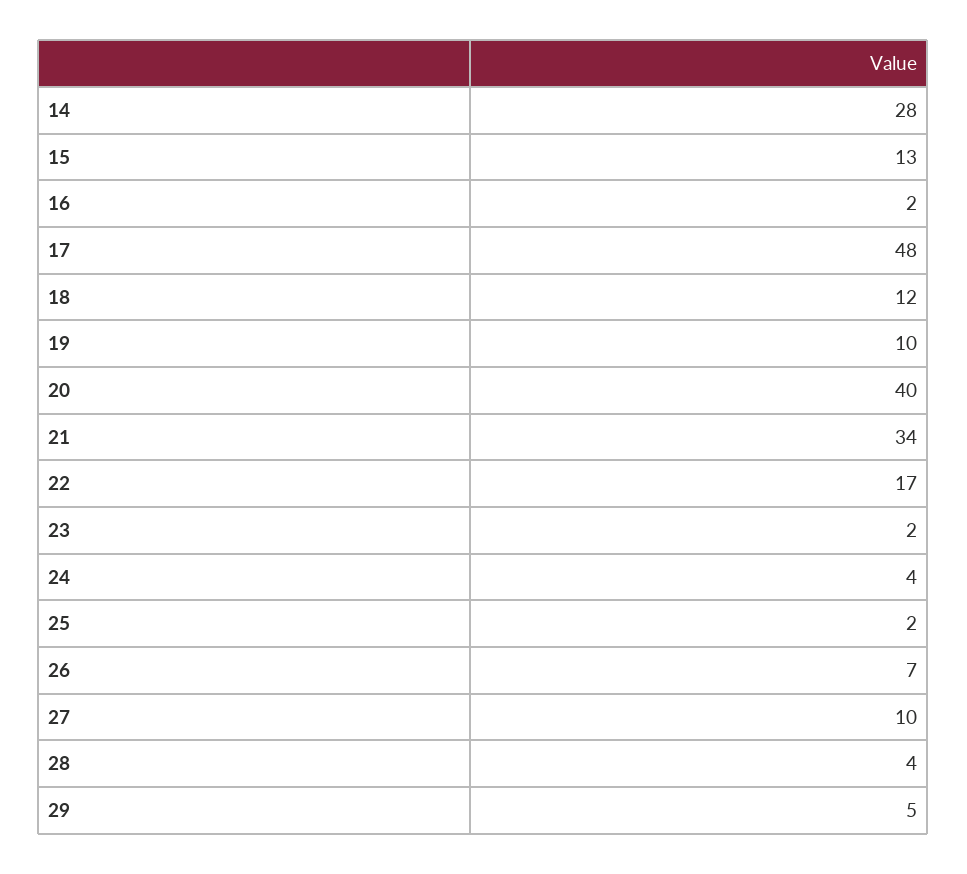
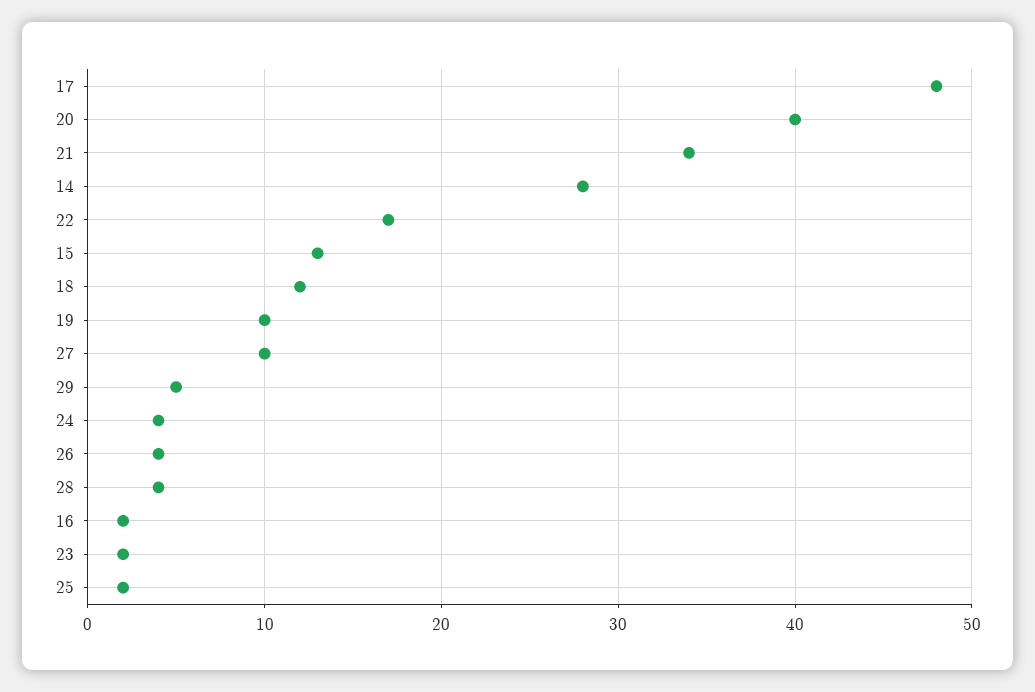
26: 7 -> 4

